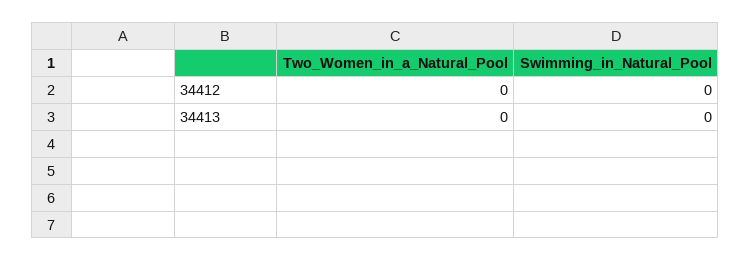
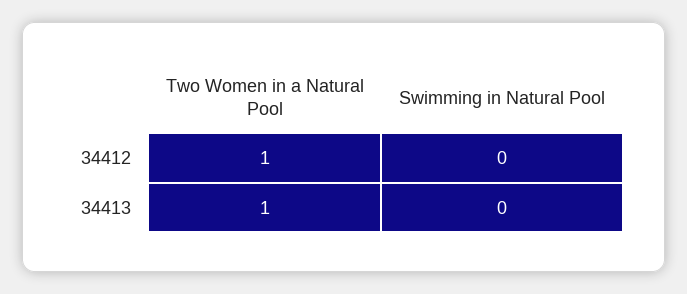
Two_Women_in_a_Natural_Pool, 34412: 0 -> 1
Two_Women_in_a_Natural_Pool, 34413: 0 -> 1

